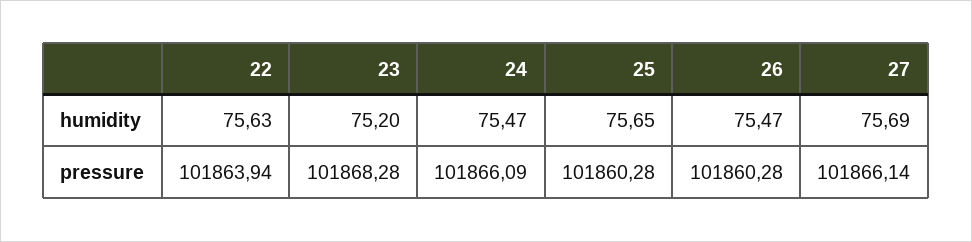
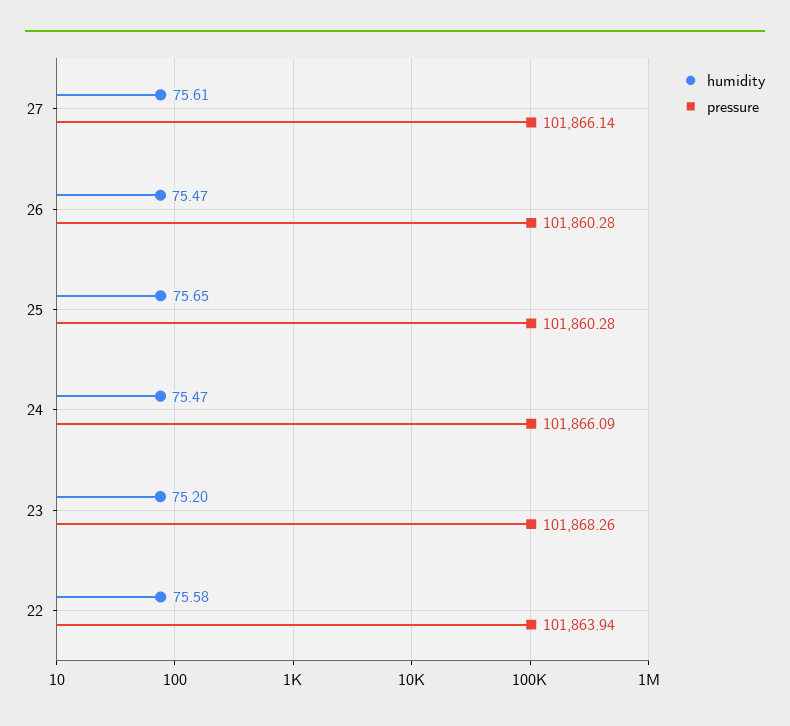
humidity, 22: 75.63 -> 75.58
humidity, 27: 75.69 -> 75.61
pressure, 23: 101868.28 -> 101868.26

